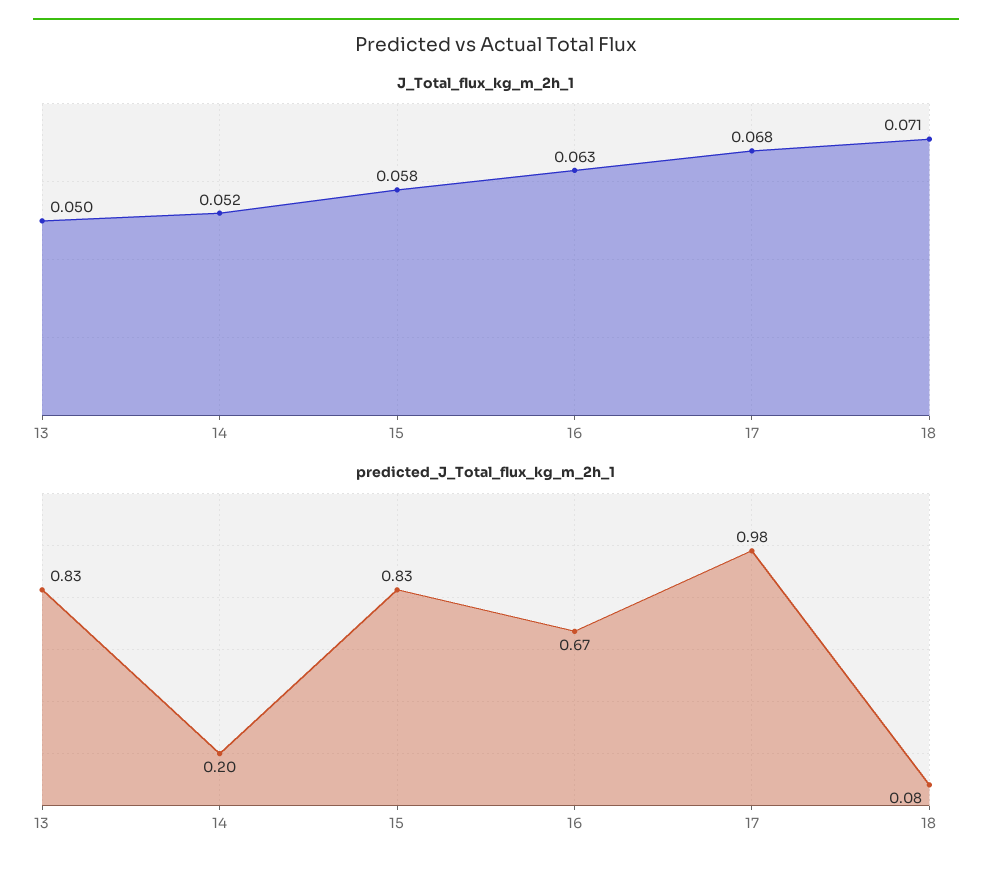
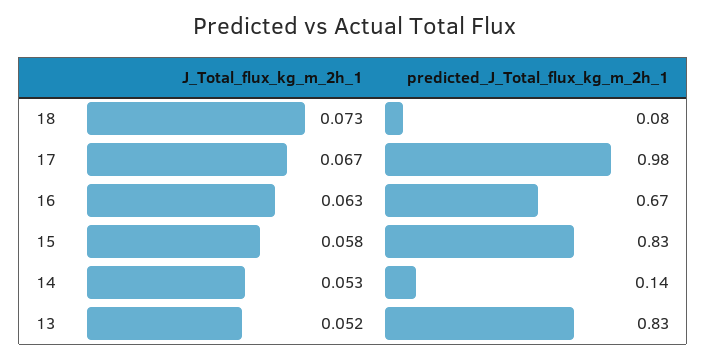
J_Total_flux_kg_m_2h_1, 13: 0.05 -> 0.052
J_Total_flux_kg_m_2h_1, 14: 0.052 -> 0.053
J_Total_flux_kg_m_2h_1, 17: 0.068 -> 0.067
J_Total_flux_kg_m_2h_1, 18: 0.071 -> 0.073
predicted_J_Total_flux_kg_m_2h_1, 14: 0.2 -> 0.14

